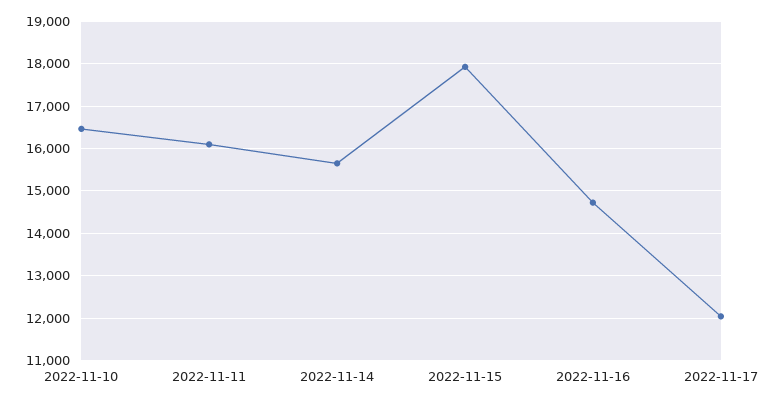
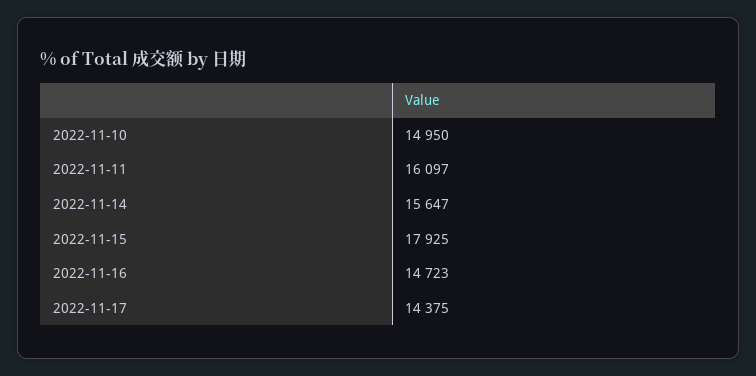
2022-11-10: 16400 -> 14950
2022-11-17: 12000 -> 14375

